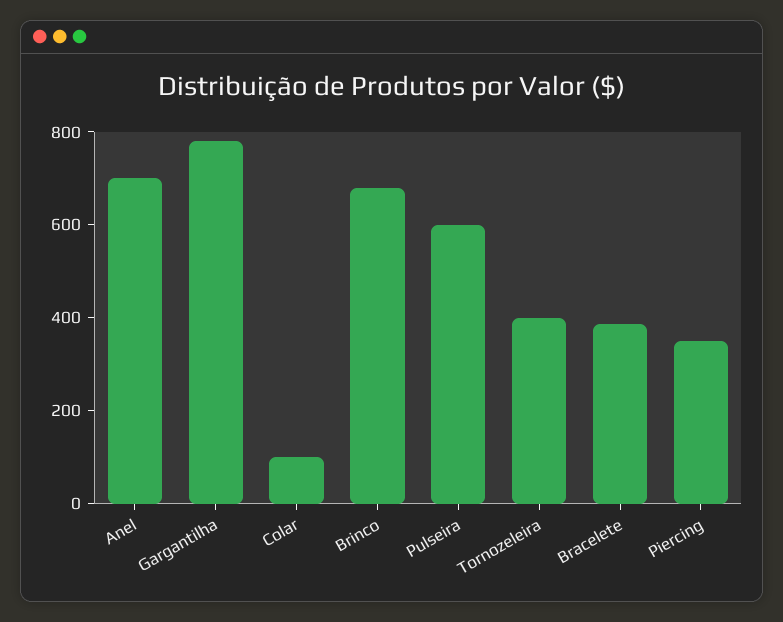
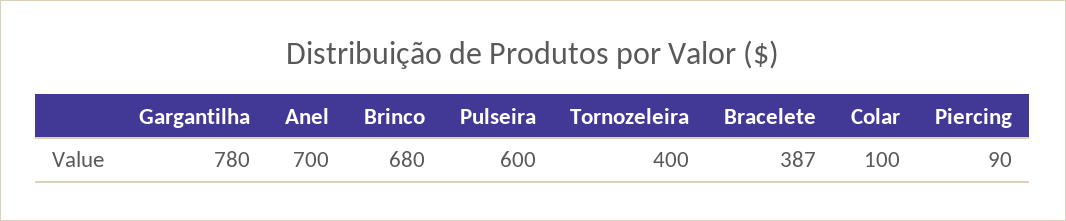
Piercing: 350 -> 90

